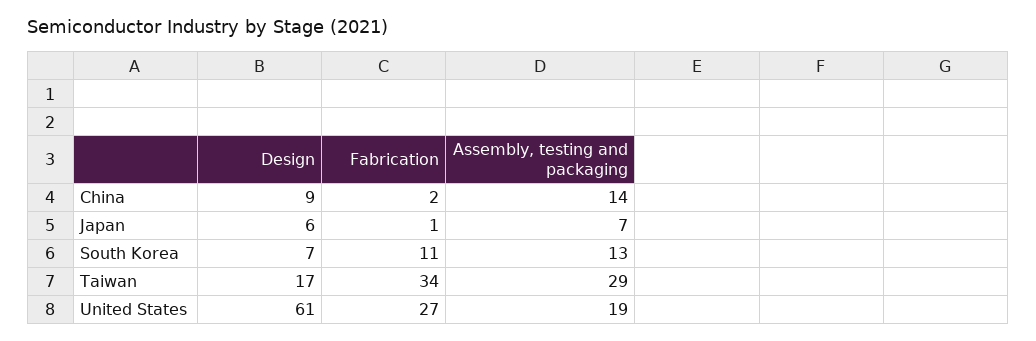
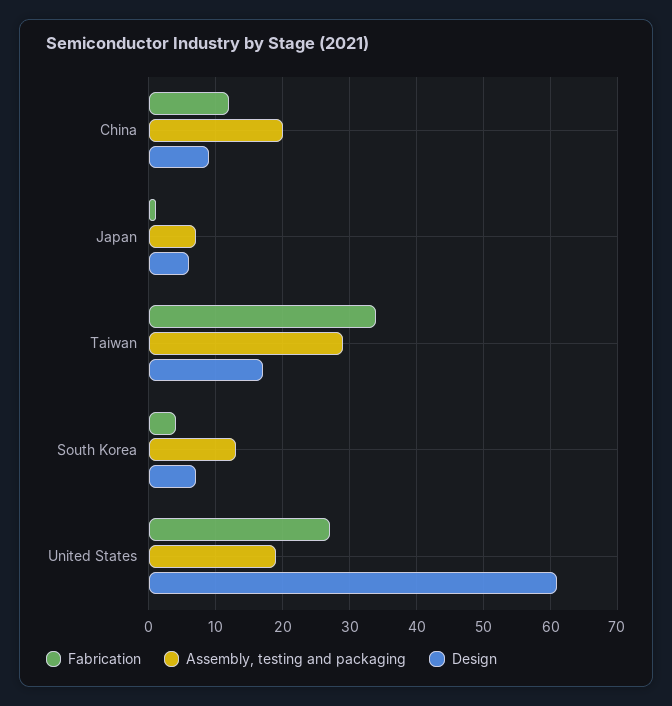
Fabrication, China: 2 -> 12
Assembly, testing and packaging, China: 14 -> 20
Fabrication, South Korea: 11 -> 4

